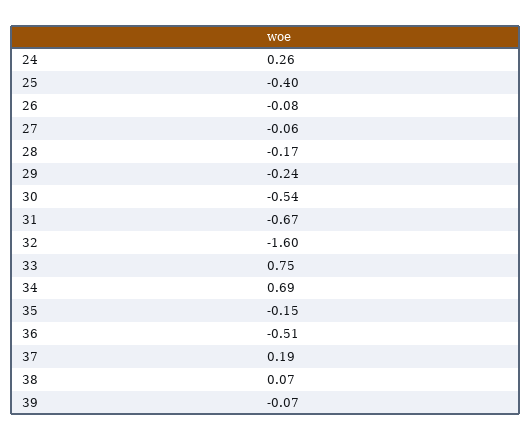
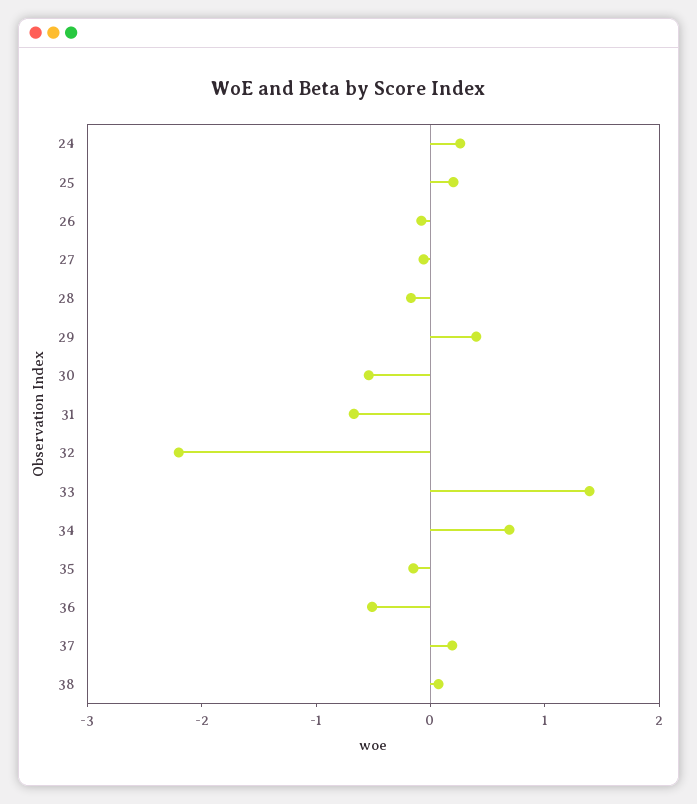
25: -0.4 -> 0.2
29: -0.24 -> 0.4
32: -1.6 -> -2.2
33: 0.75 -> 1.4
39: -0.07 -> none

